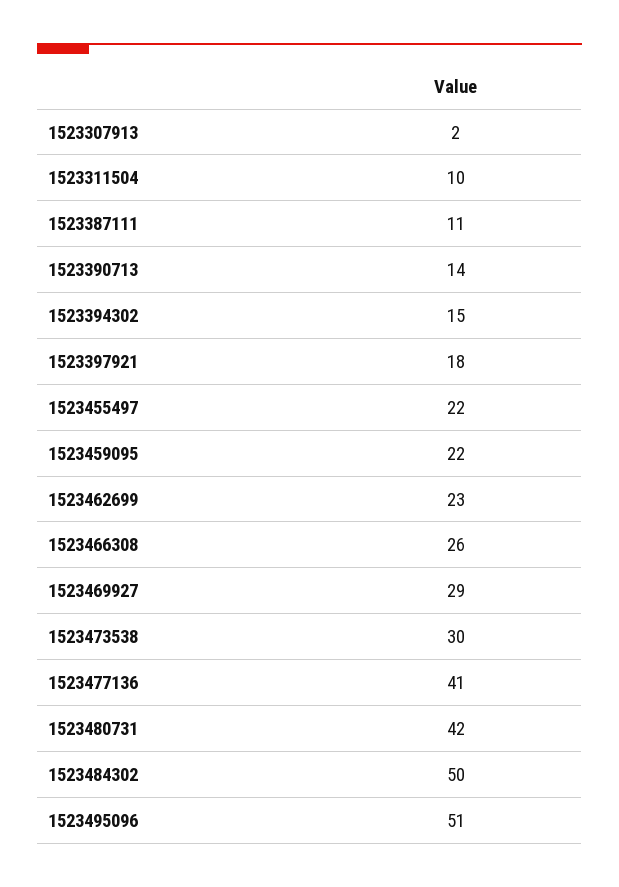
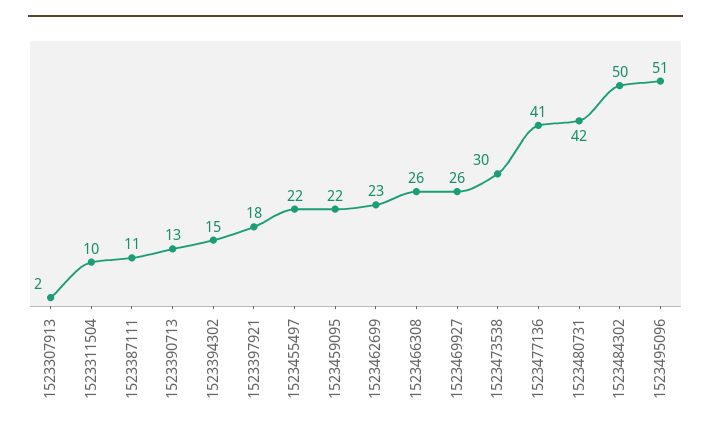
1523390713: 14 -> 13
1523469927: 29 -> 26

